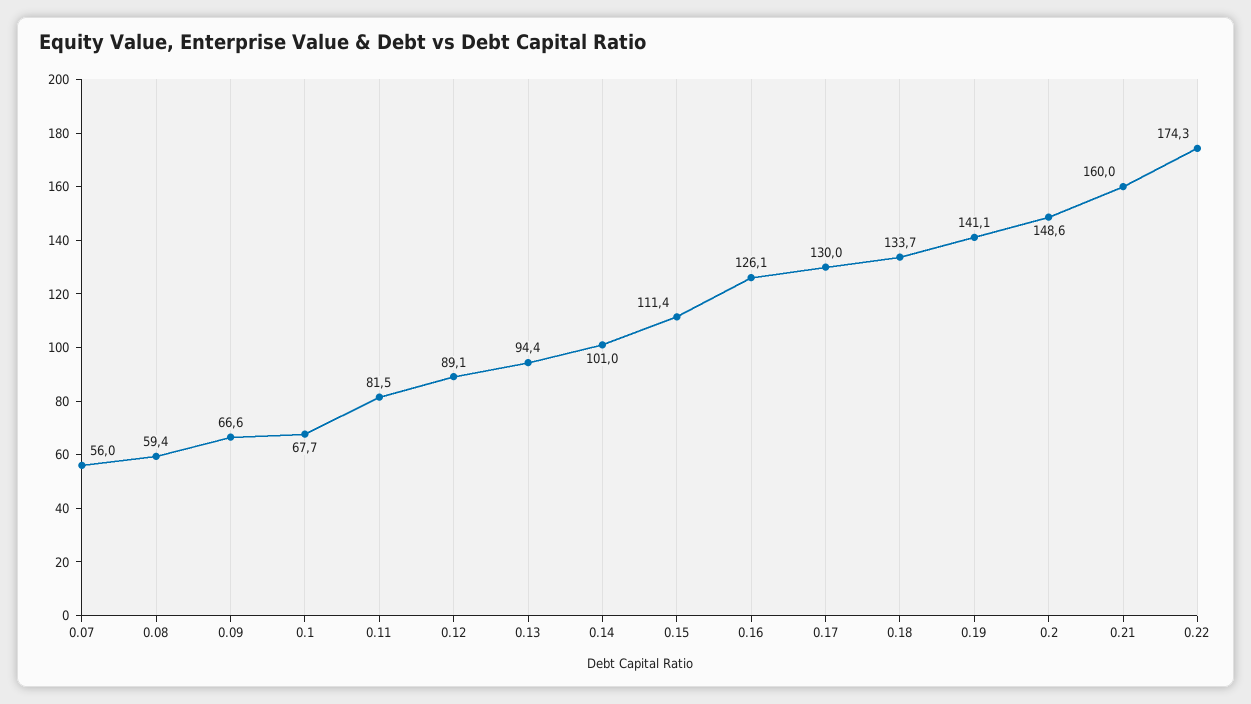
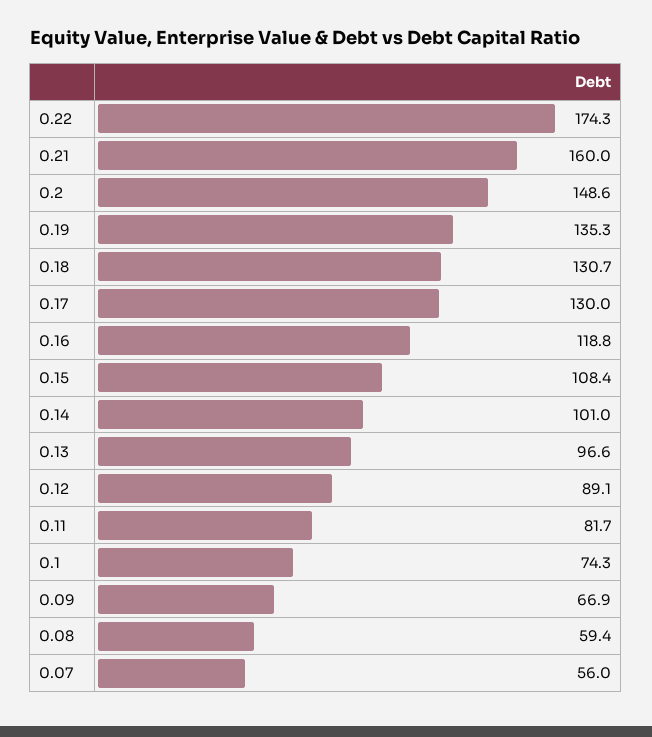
0.09: 66.6 -> 66.9
0.1: 67.7 -> 74.3
0.11: 81.5 -> 81.7
0.13: 94.4 -> 96.6
0.15: 111.4 -> 108.4
0.16: 126.1 -> 118.8
0.18: 133.7 -> 130.7
0.19: 141.1 -> 135.3

